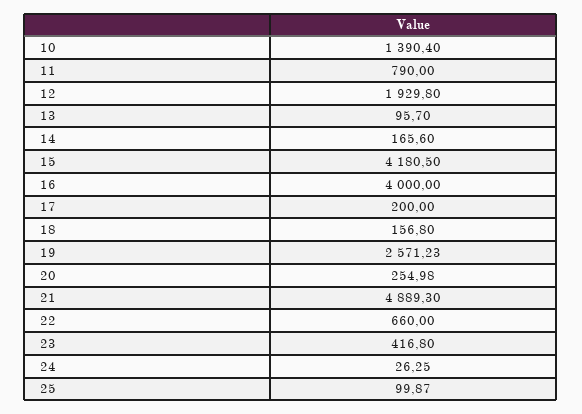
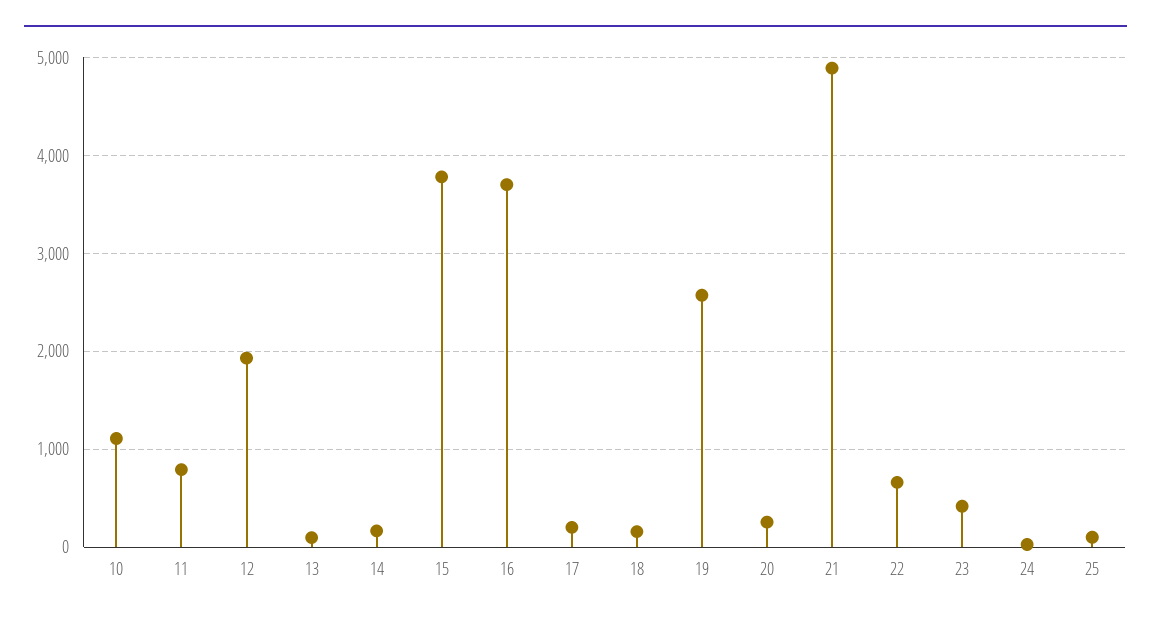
10: 1390.4 -> 1100
15: 4180.5 -> 3800
16: 4000 -> 3700

